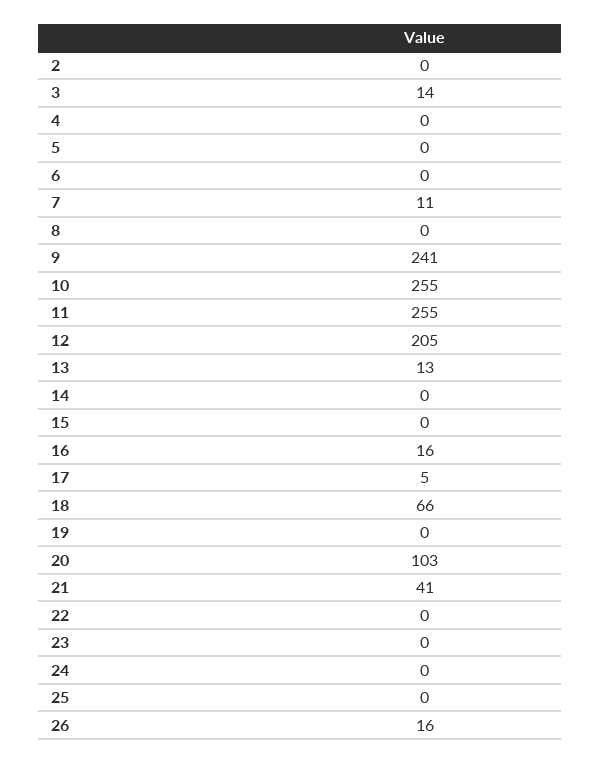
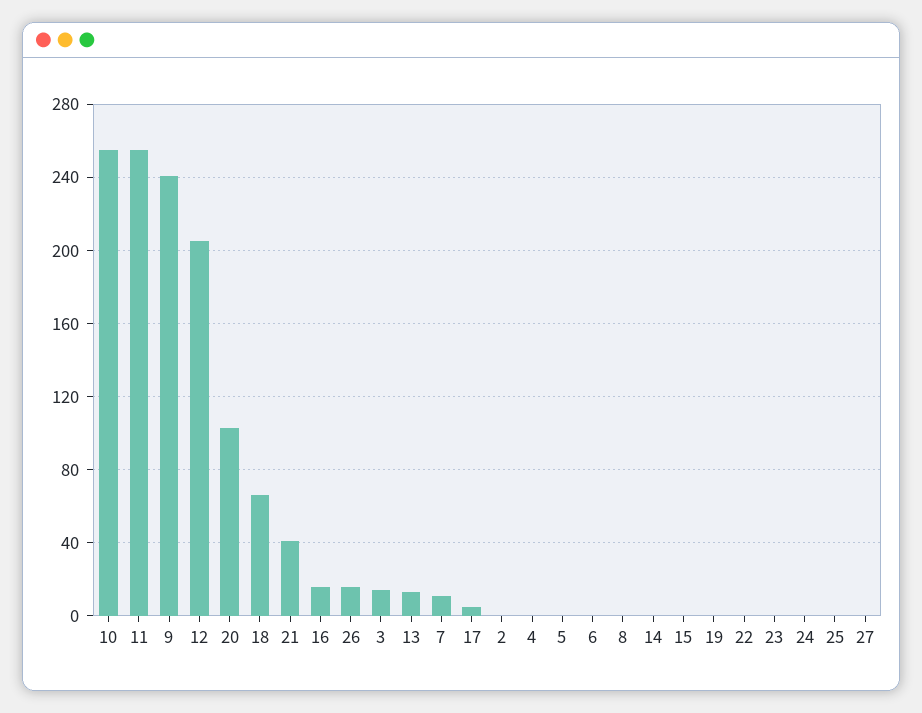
27: none -> 0

